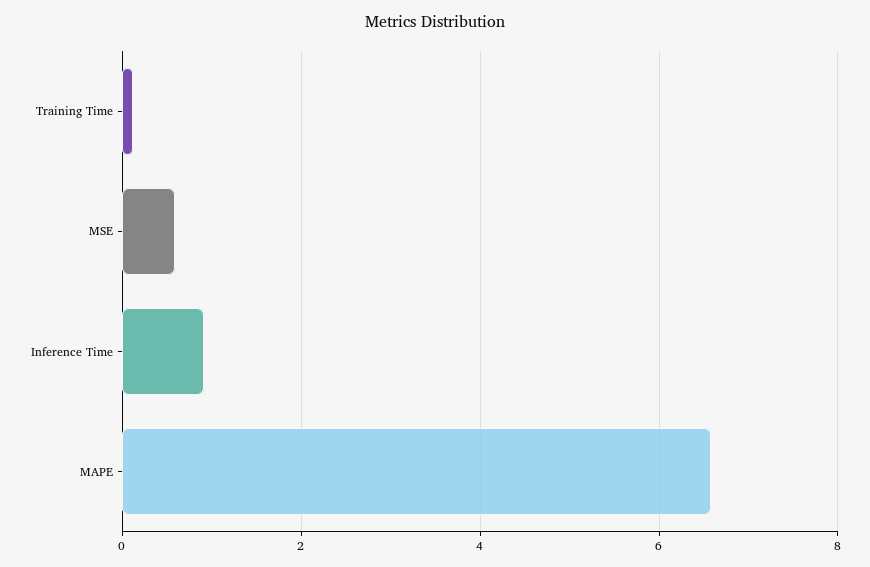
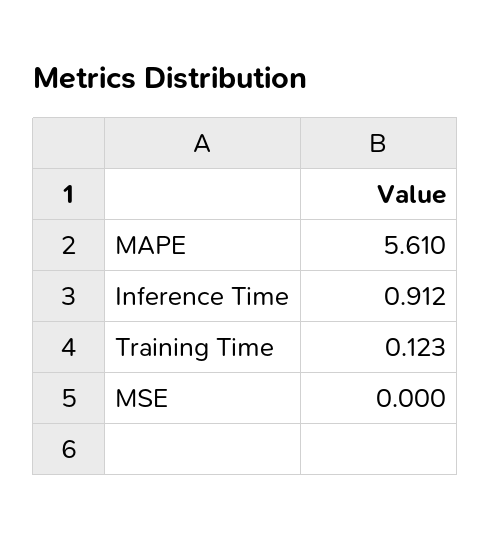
MSE: 0.6 -> 0
MAPE: 6.6 -> 5.61

